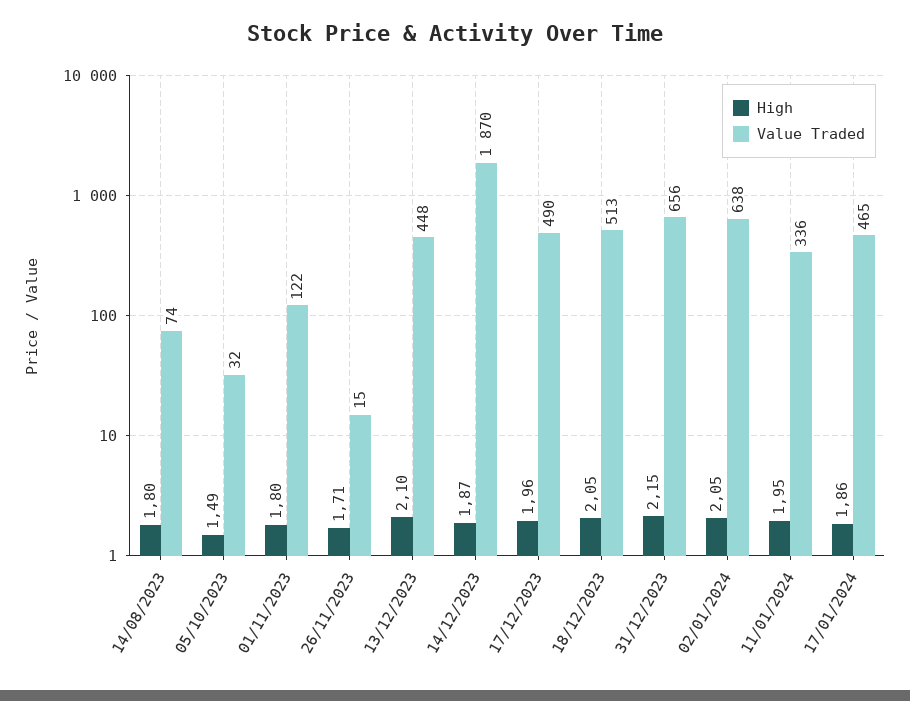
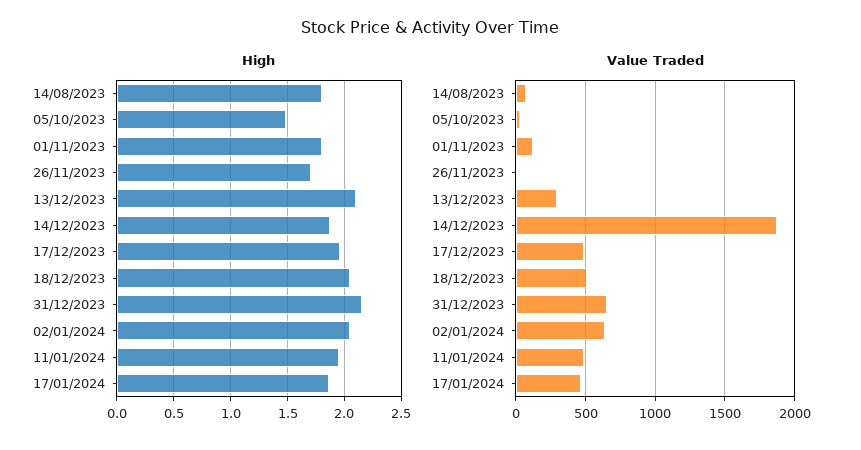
Value Traded, 13/12/2023: 448 -> 300
Value Traded, 11/01/2024: 336 -> 500

